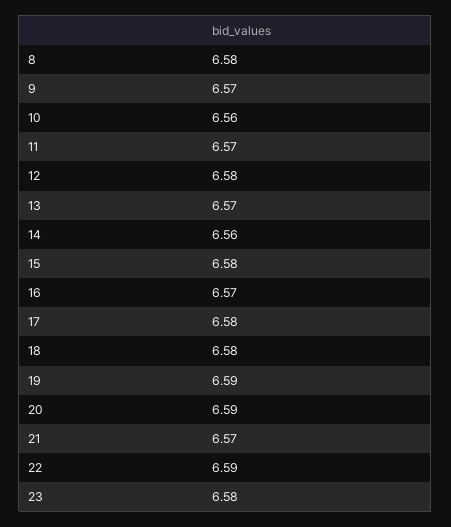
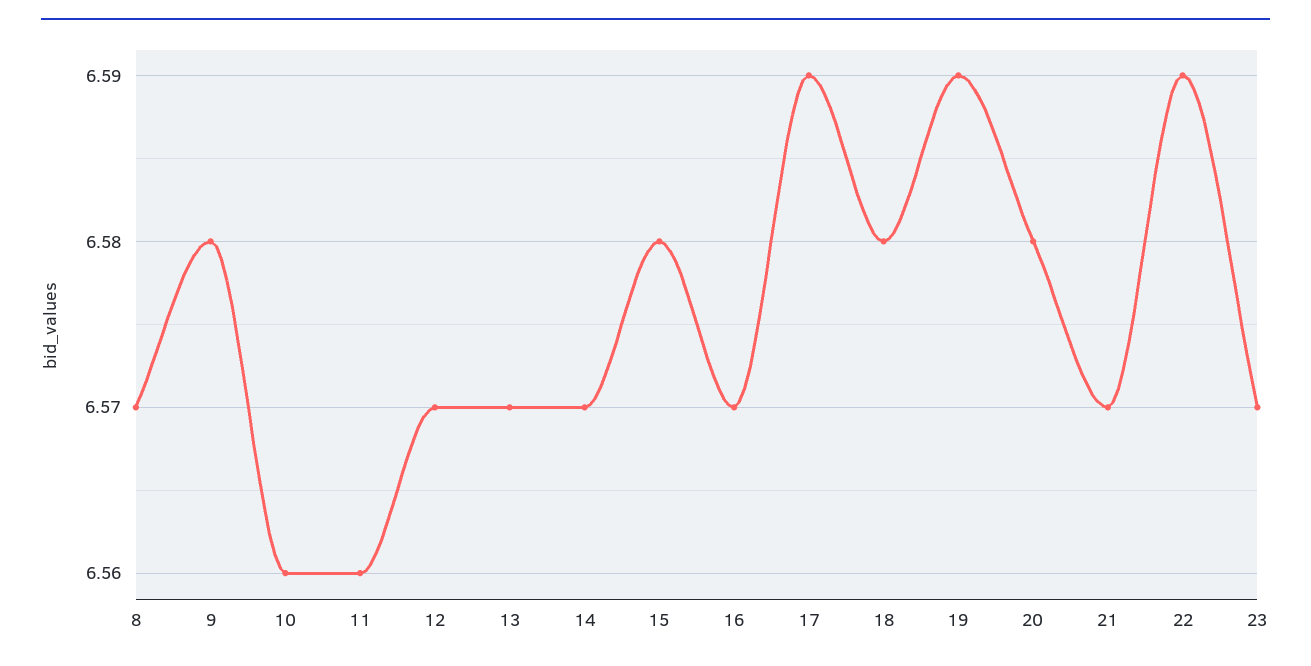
8: 6.58 -> 6.57
9: 6.57 -> 6.58
11: 6.57 -> 6.56
12: 6.58 -> 6.57
14: 6.56 -> 6.57
17: 6.58 -> 6.59
20: 6.59 -> 6.58
23: 6.58 -> 6.57

